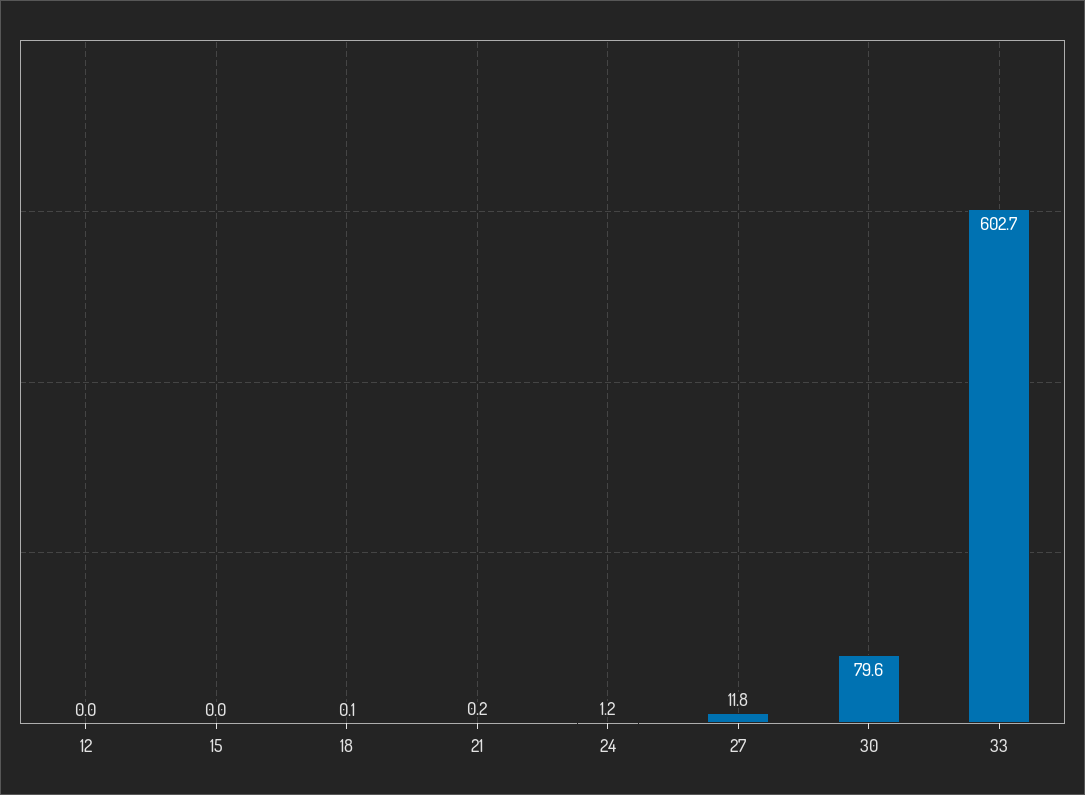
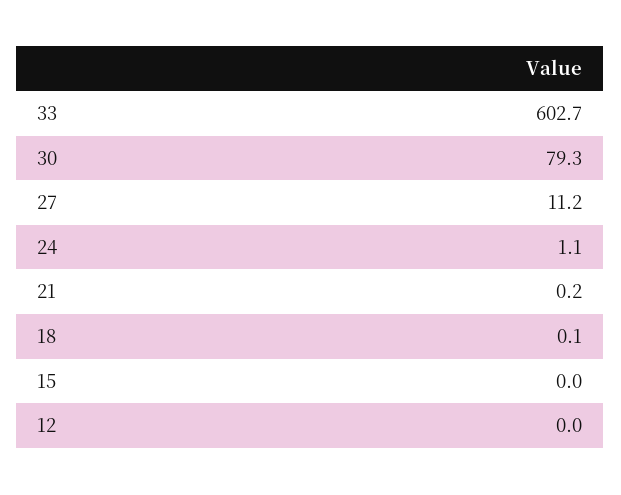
24: 1.2 -> 1.1
27: 11.8 -> 11.2
30: 79.6 -> 79.3

